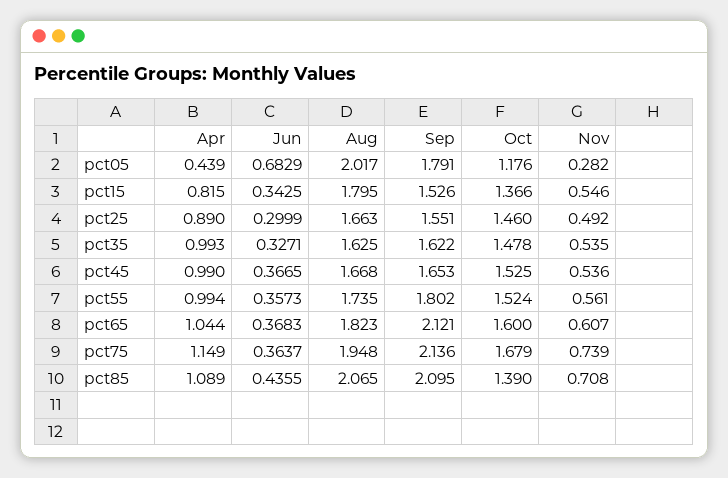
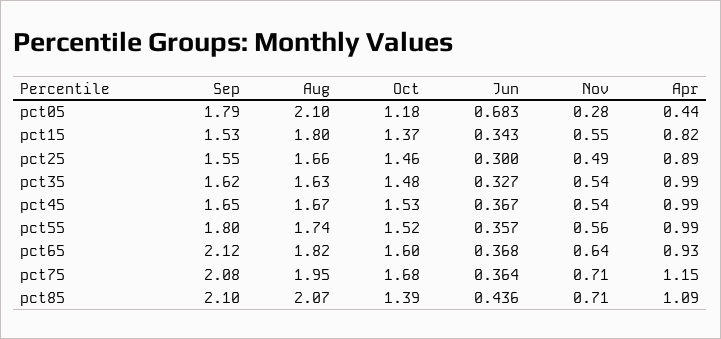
Aug, pct05: 2.017 -> 2.1
Apr, pct65: 1.044 -> 0.93
Nov, pct65: 0.607 -> 0.64
Sep, pct75: 2.136 -> 2.08
Nov, pct75: 0.739 -> 0.71

